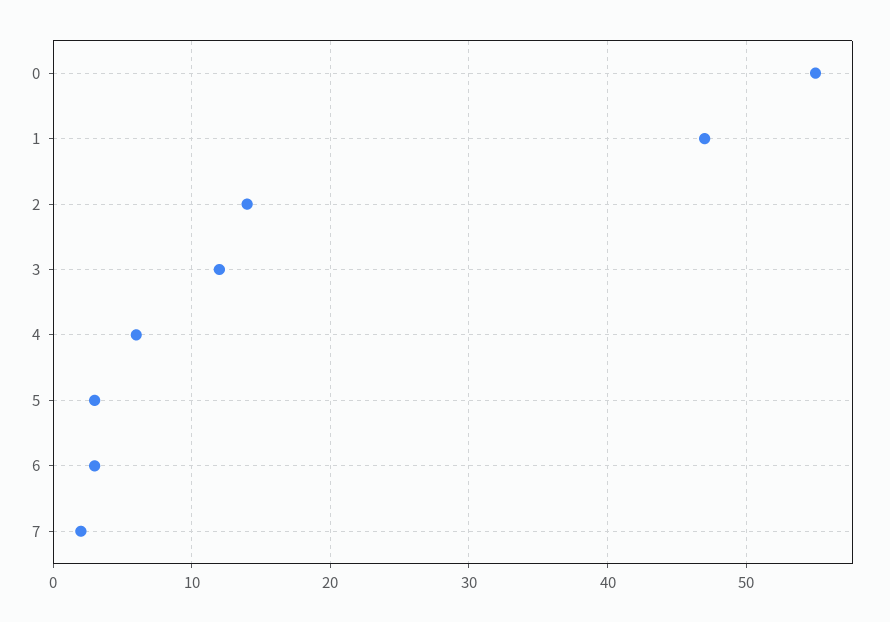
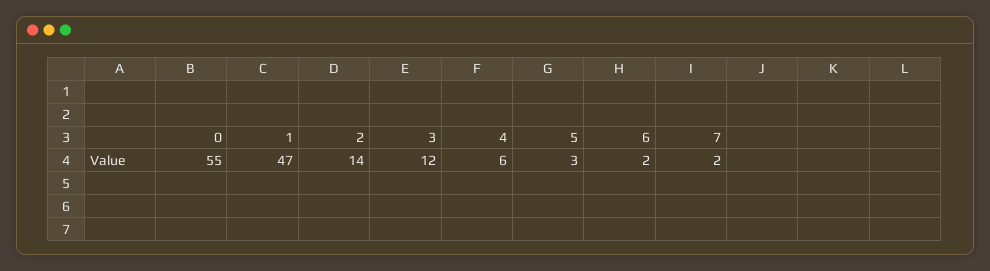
6: 3 -> 2

